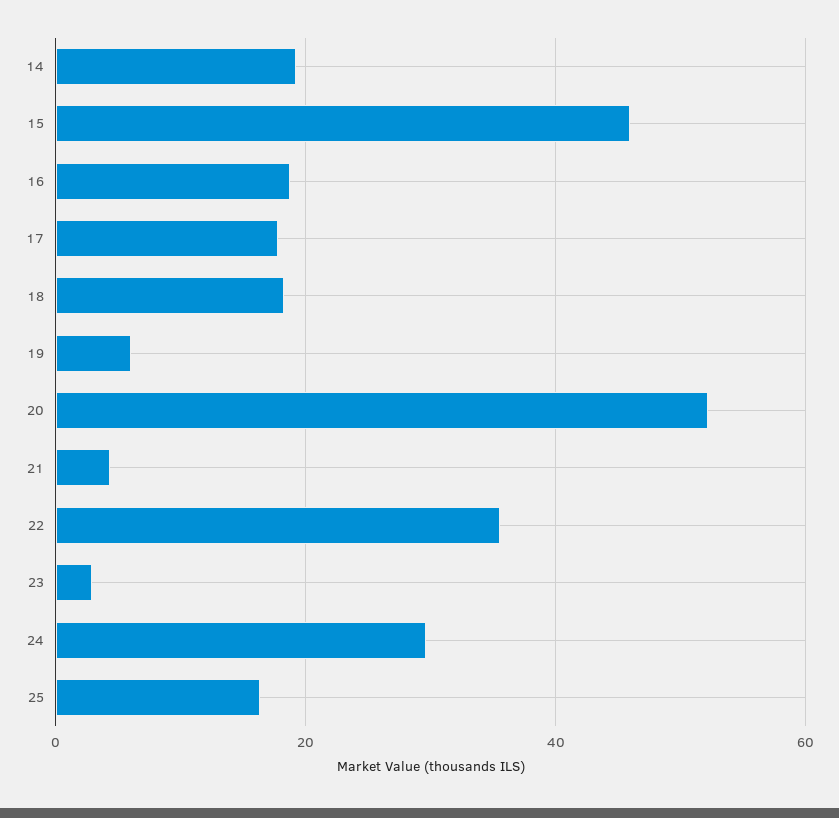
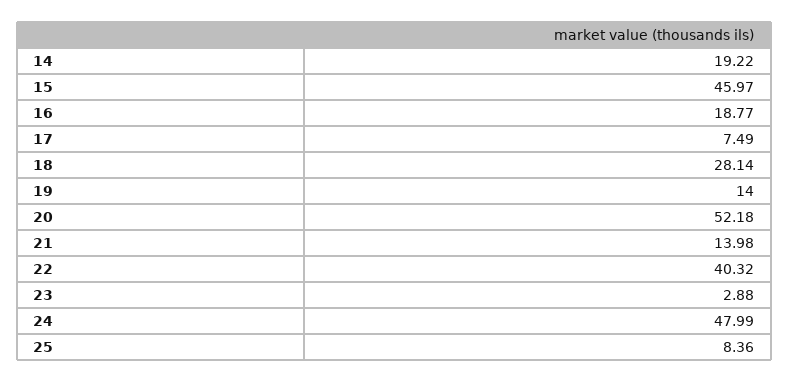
17: 18 -> 7.49
18: 18 -> 28.14
19: 6 -> 14
21: 4 -> 13.98
22: 36 -> 40.32
24: 30 -> 47.99
25: 16 -> 8.36

